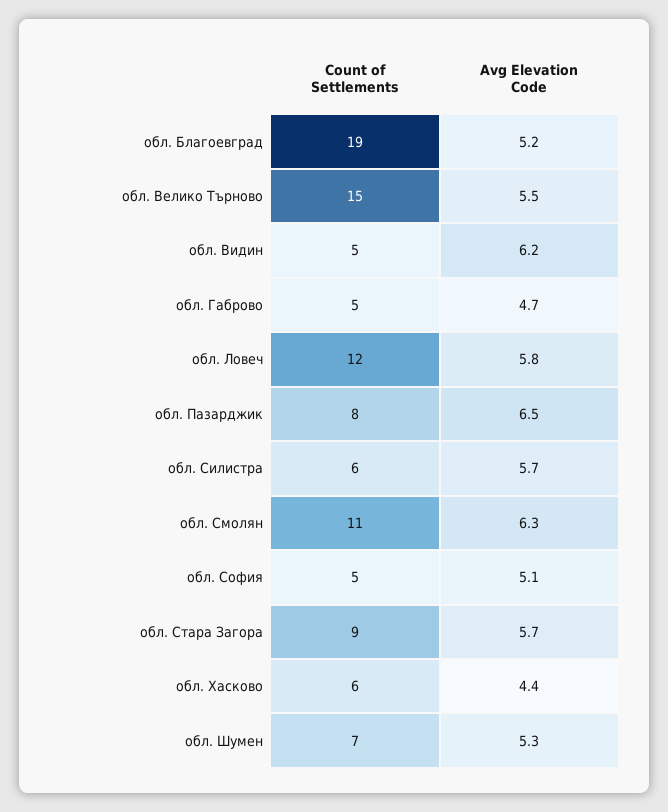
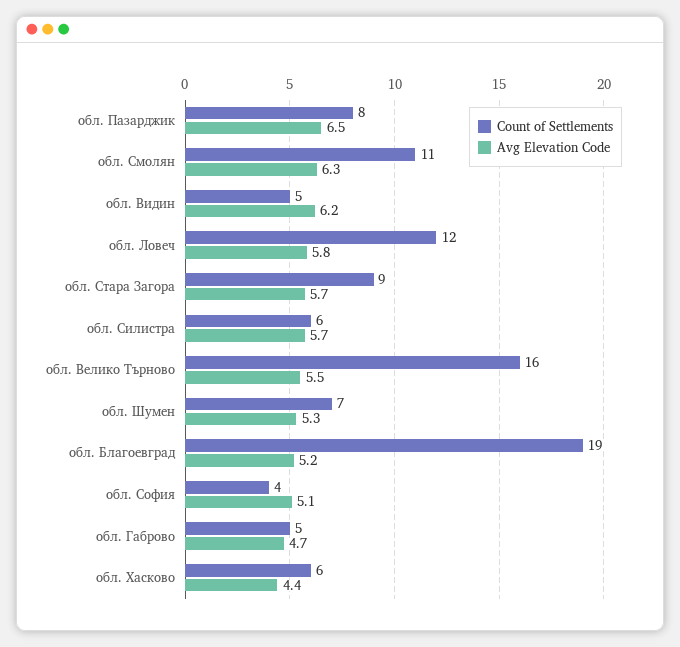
Count of Settlements, обл. Велико Търново: 15 -> 16
Count of Settlements, обл. София: 5 -> 4

